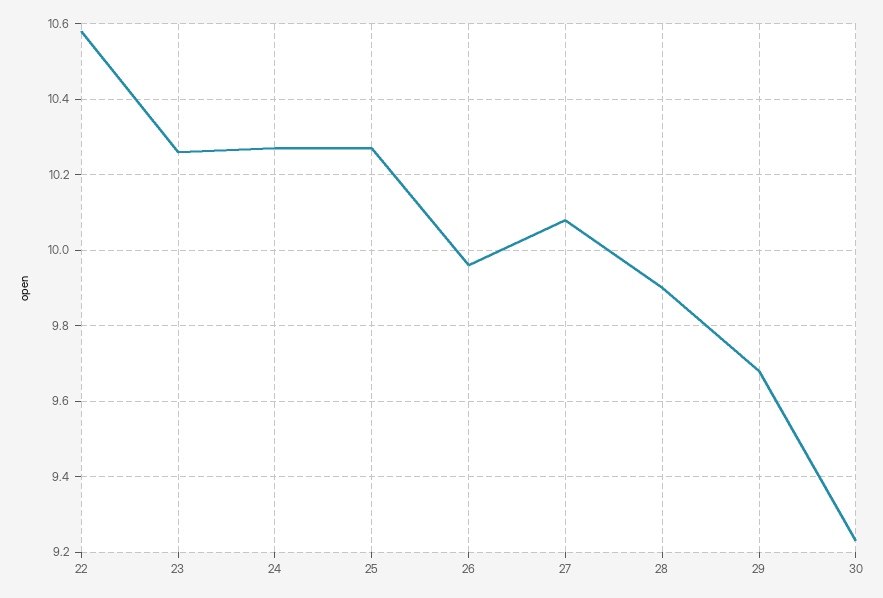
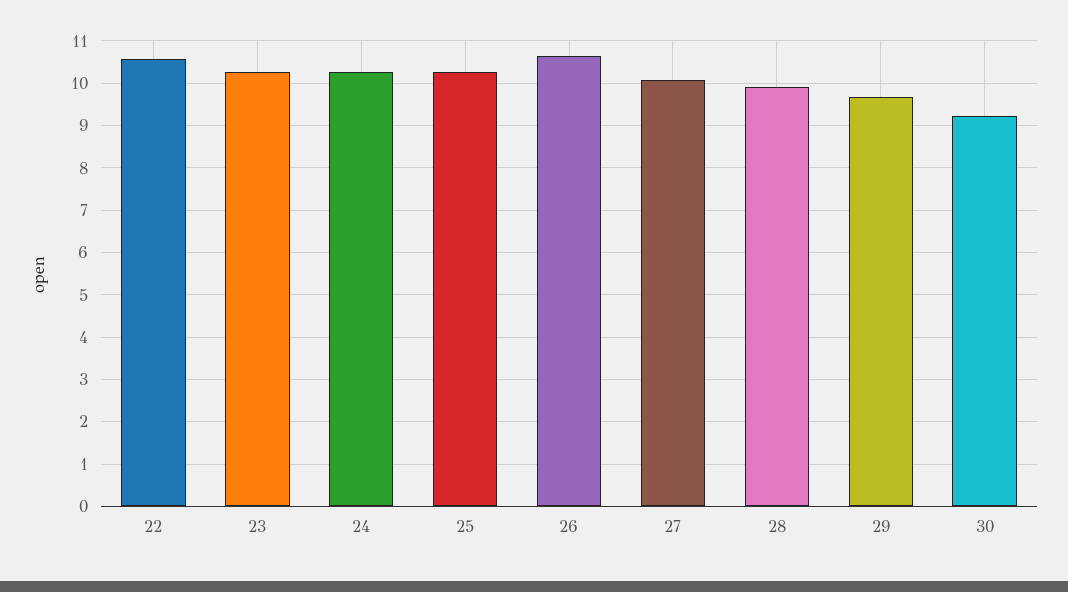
26: 9.95 -> 10.6

